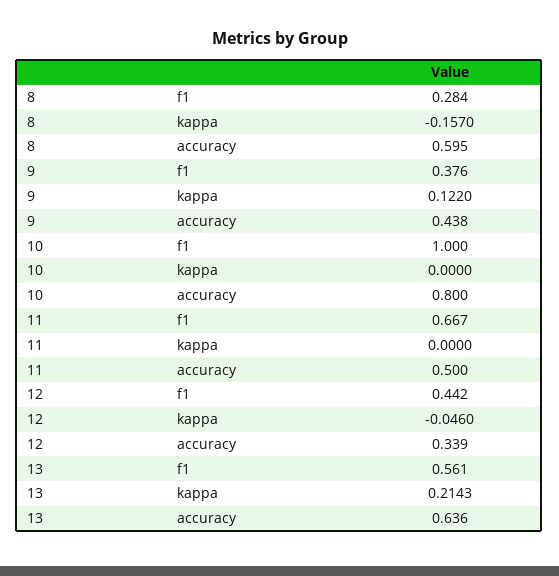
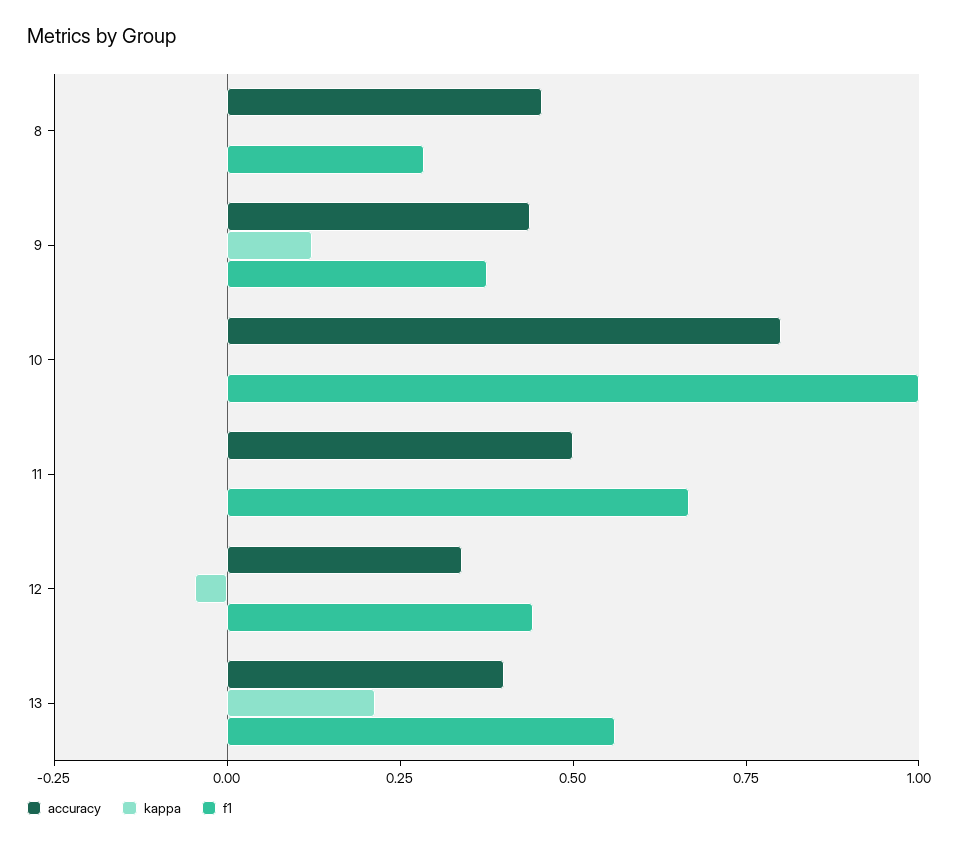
kappa, 8: -0.157 -> 0
accuracy, 8: 0.595 -> 0.45
accuracy, 13: 0.636 -> 0.4

